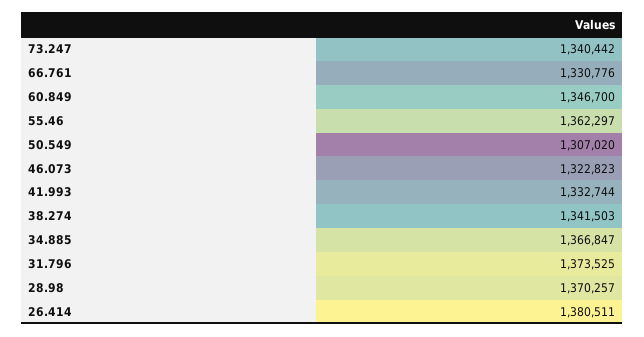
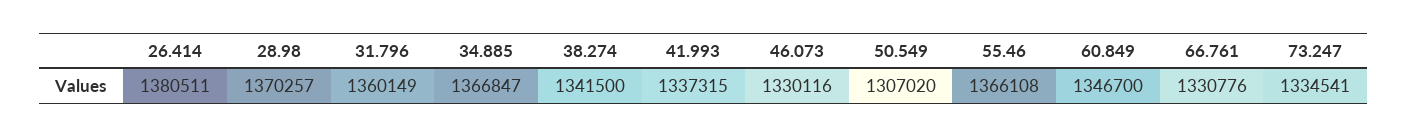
73.247: 1340442 -> 1334541
55.46: 1362297 -> 1366108
46.073: 1322823 -> 1330116
41.993: 1332744 -> 1337315
38.274: 1341503 -> 1341500
31.796: 1373525 -> 1360149

